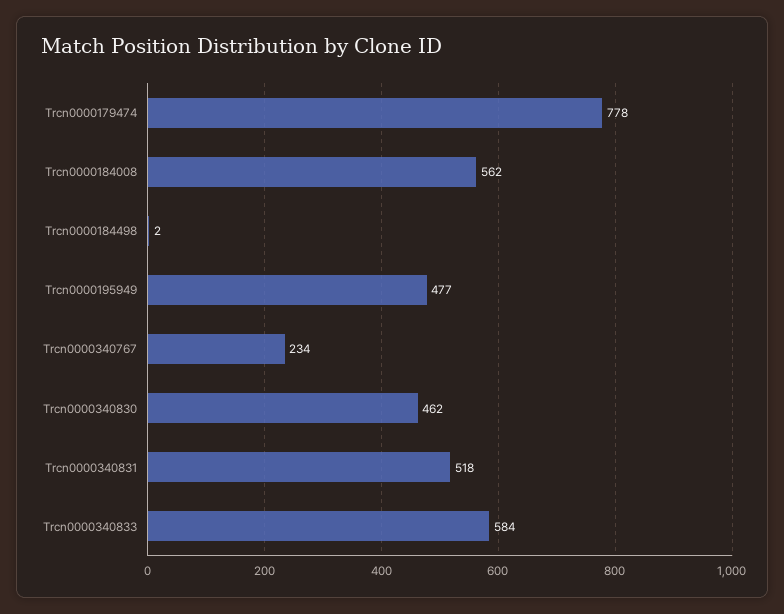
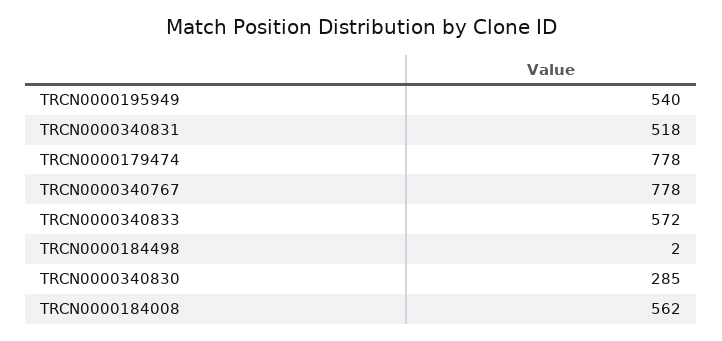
Trcn0000195949: 477 -> 540
Trcn0000340767: 234 -> 778
Trcn0000340830: 462 -> 285
Trcn0000340833: 584 -> 572

